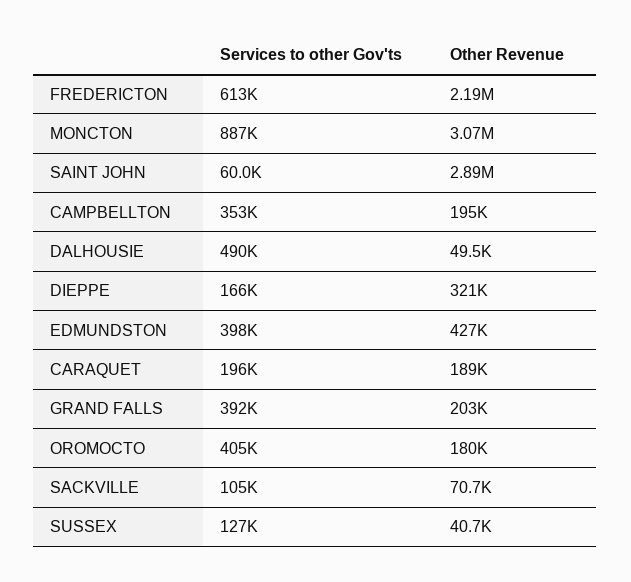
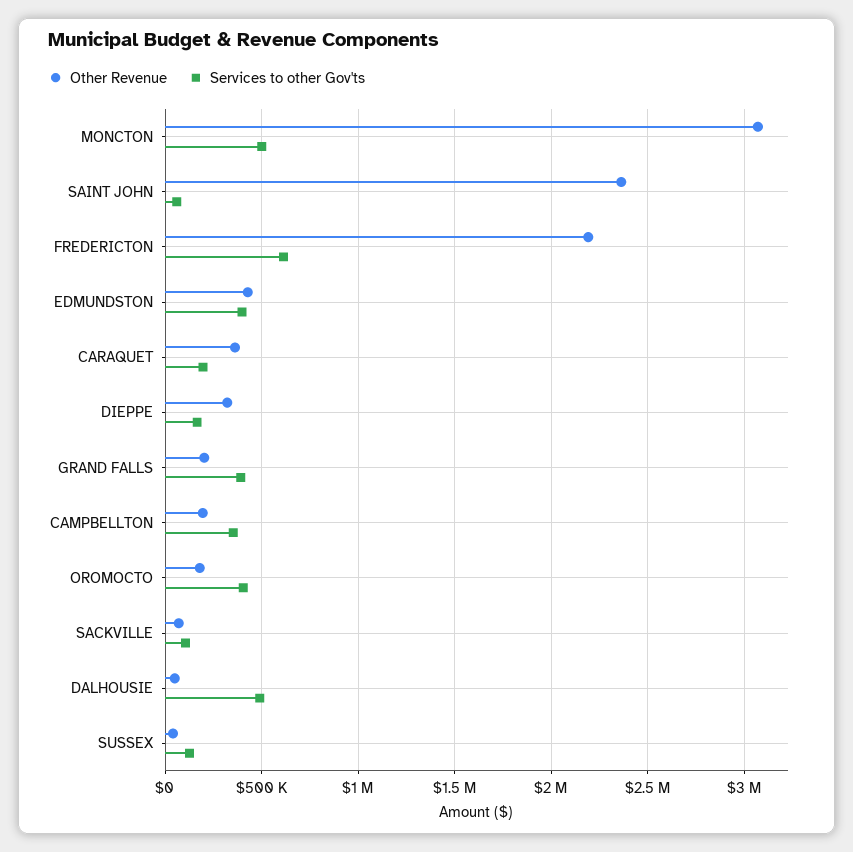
Services to other Gov'ts, MONCTON: 887000 -> 500000
Other Revenue, SAINT JOHN: 2890000 -> 2350000
Other Revenue, CARAQUET: 189000 -> 350000

